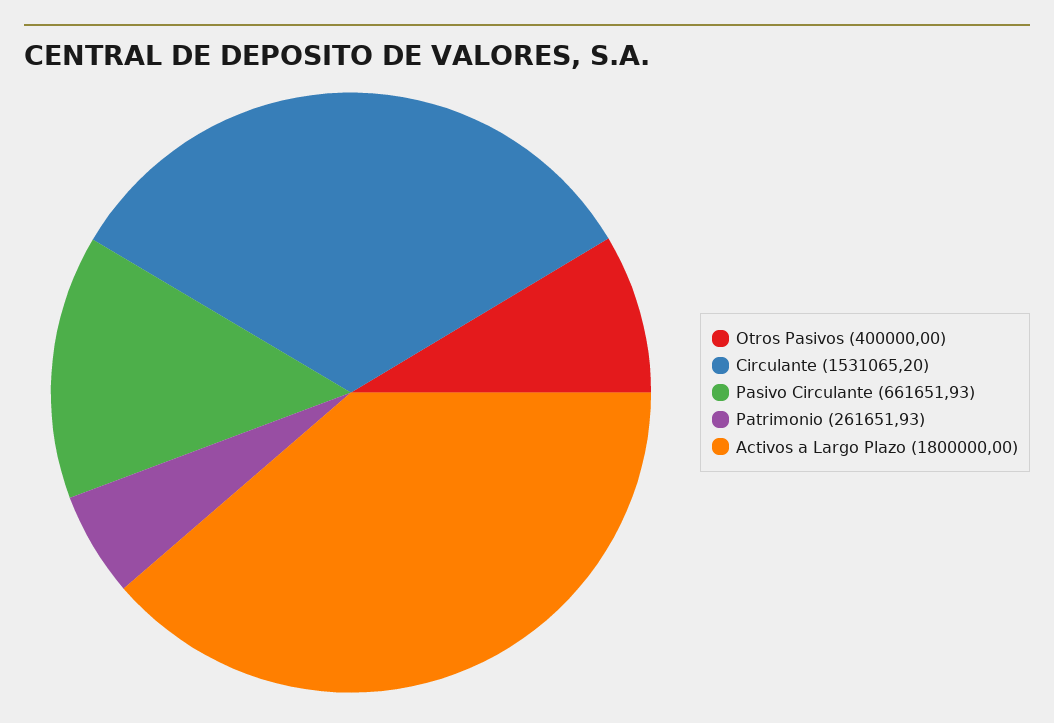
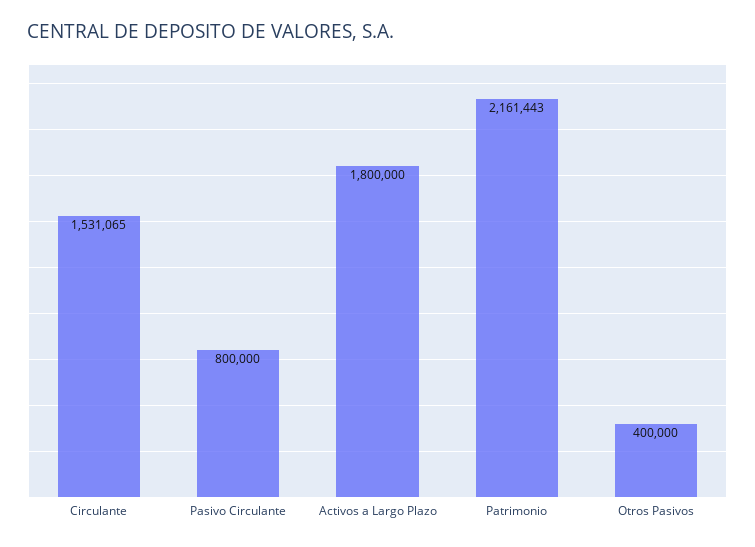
Pasivo Circulante: 661651.93 -> 800000
Patrimonio: 261651.93 -> 2161443

